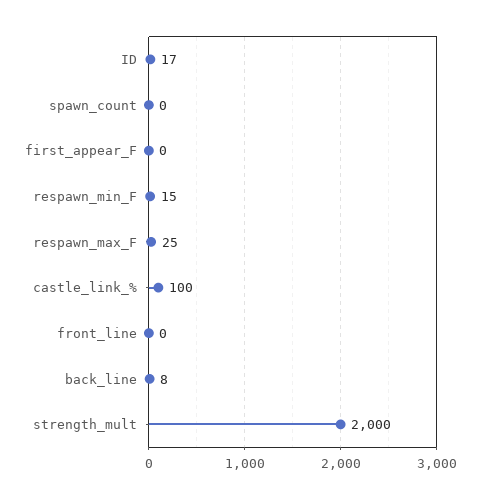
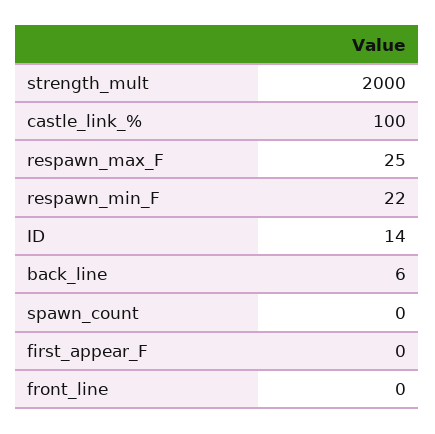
ID: 17 -> 14
respawn_min_F: 15 -> 22
back_line: 8 -> 6

